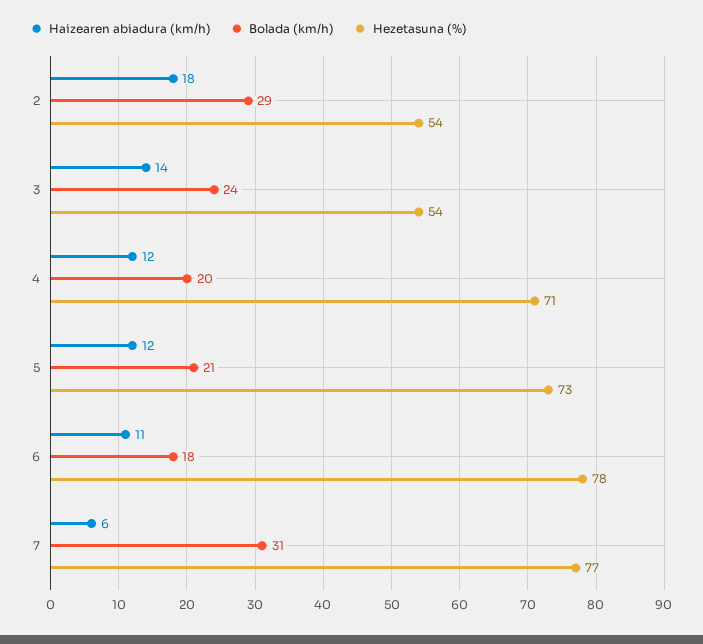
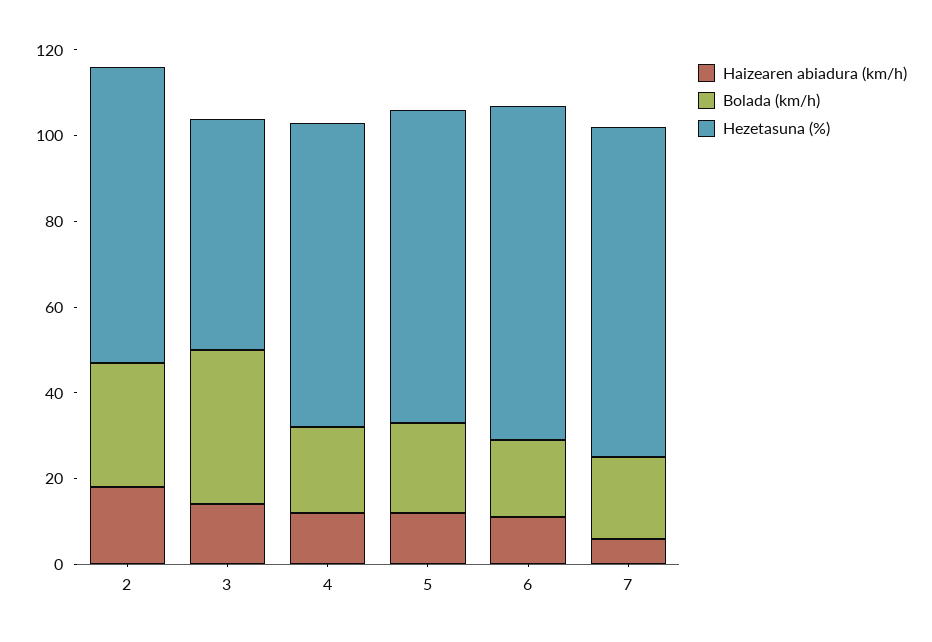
Hezetasuna (%), 2: 54 -> 70
Bolada (km/h), 3: 24 -> 35
Bolada (km/h), 7: 31 -> 20

